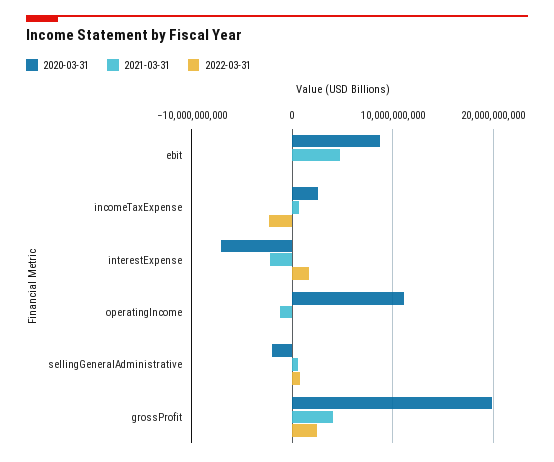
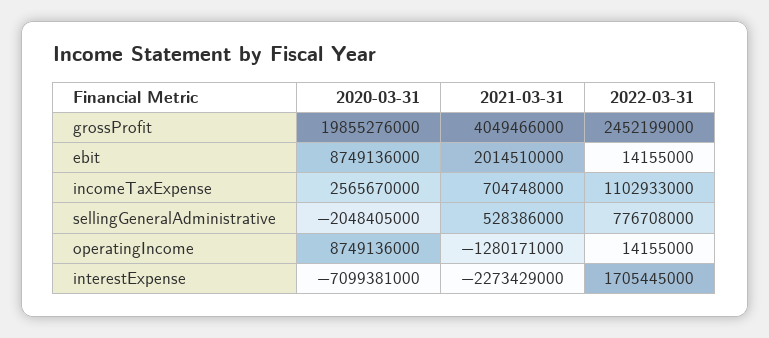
2021-03-31, ebit: 5000000000 -> 2014510000
2022-03-31, incomeTaxExpense: -2000000000 -> 1102933000
2020-03-31, operatingIncome: 11000000000 -> 8749136000

